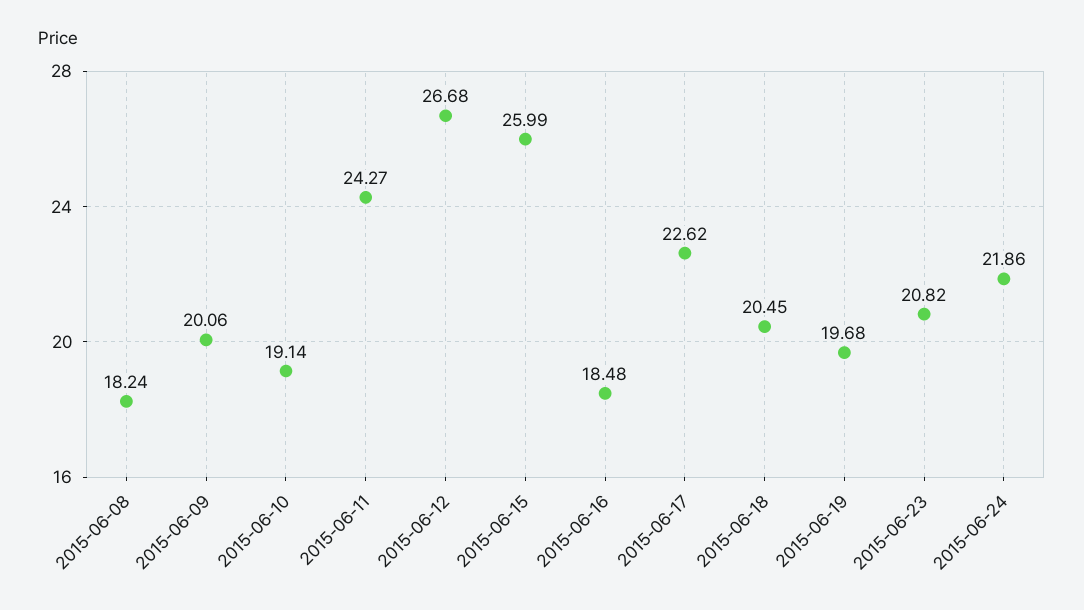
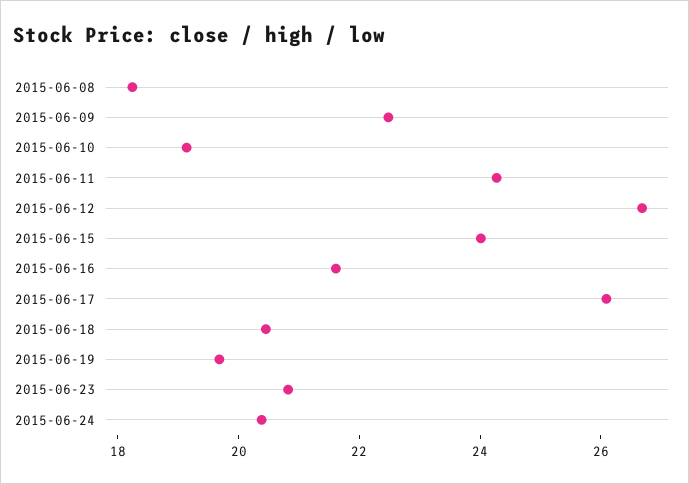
2015-06-09: 20.06 -> 22.5
2015-06-15: 25.99 -> 24
2015-06-16: 18.48 -> 21.5
2015-06-17: 22.62 -> 26
2015-06-24: 21.86 -> 20.5

